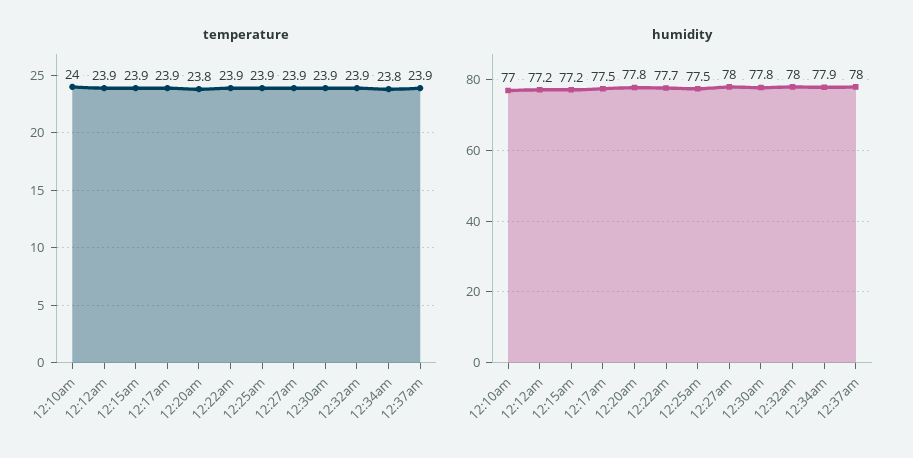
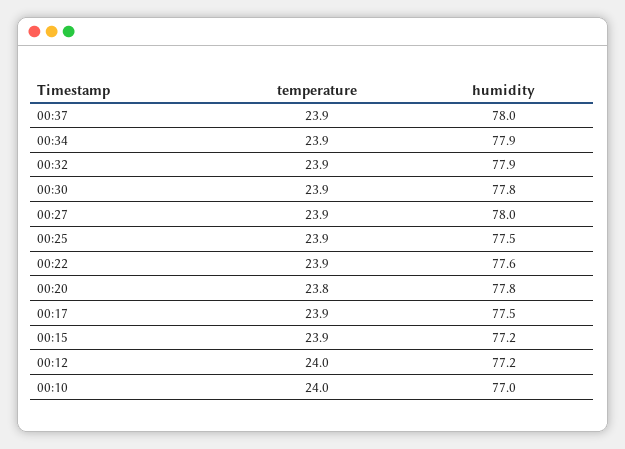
temperature, 12:12am: 23.9 -> 24
temperature, 12:34am: 23.8 -> 23.9
humidity, 12:22am: 77.7 -> 77.6
humidity, 12:32am: 78 -> 77.9

